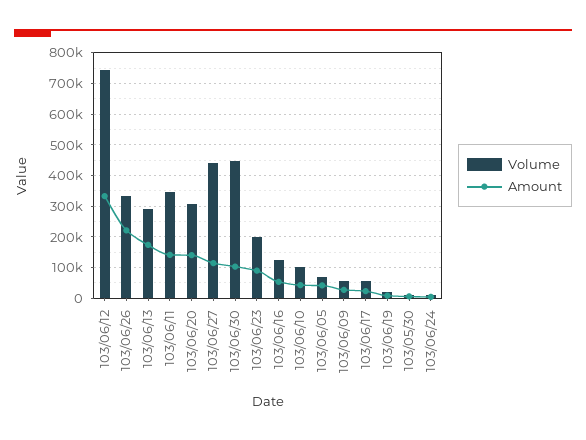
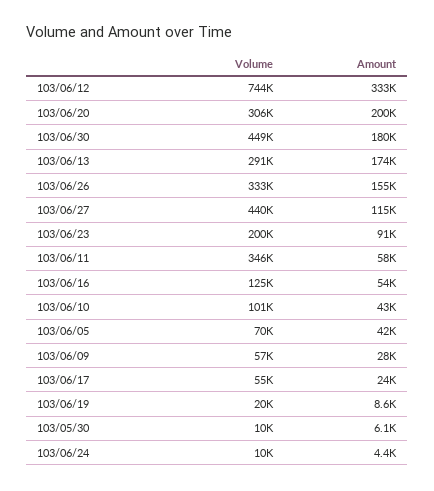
Amount, 103/06/26: 220000 -> 155000
Amount, 103/06/11: 140000 -> 58000
Amount, 103/06/20: 140000 -> 200000
Amount, 103/06/30: 100000 -> 180000

